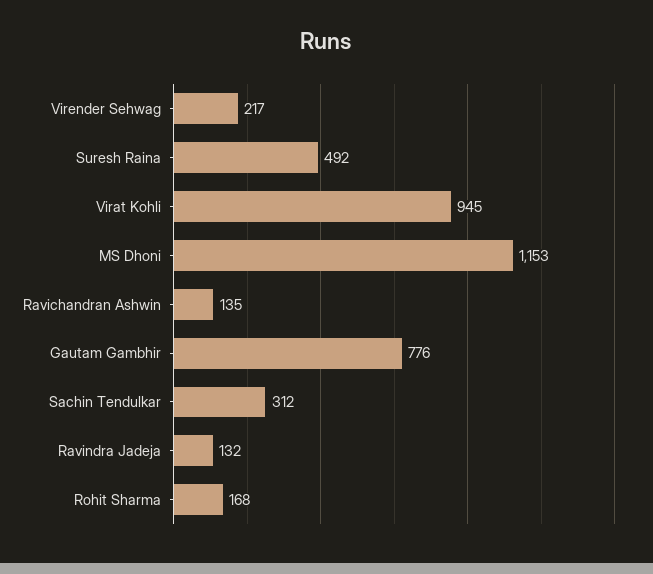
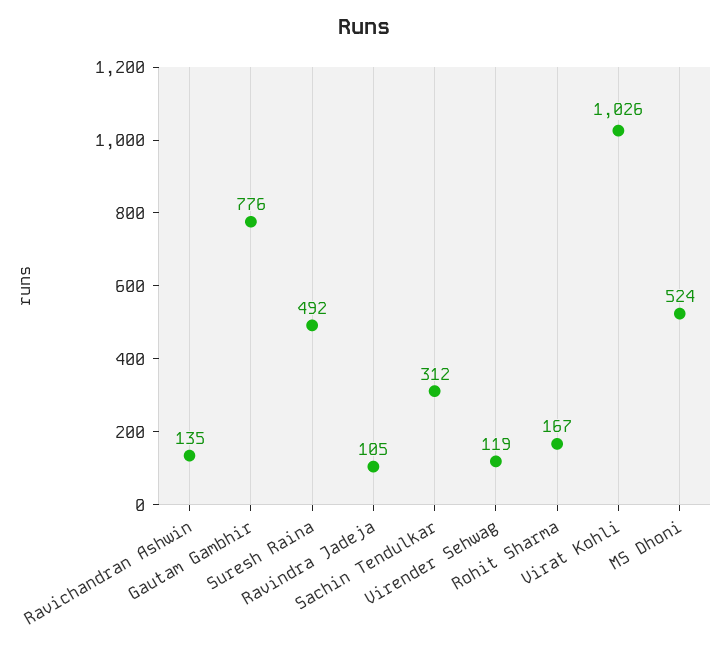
Virender Sehwag: 217 -> 119
Virat Kohli: 945 -> 1026
MS Dhoni: 1153 -> 524
Ravindra Jadeja: 132 -> 105
Rohit Sharma: 168 -> 167

